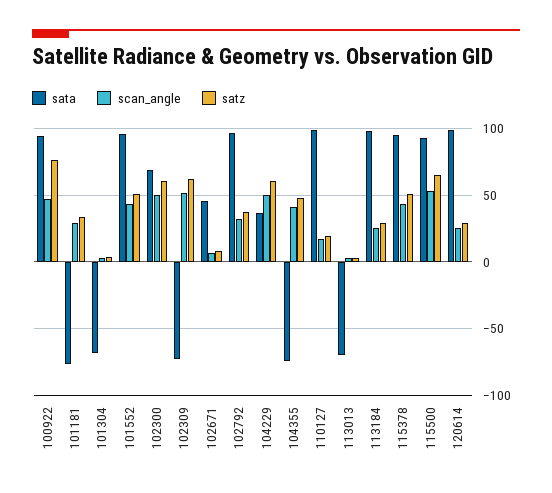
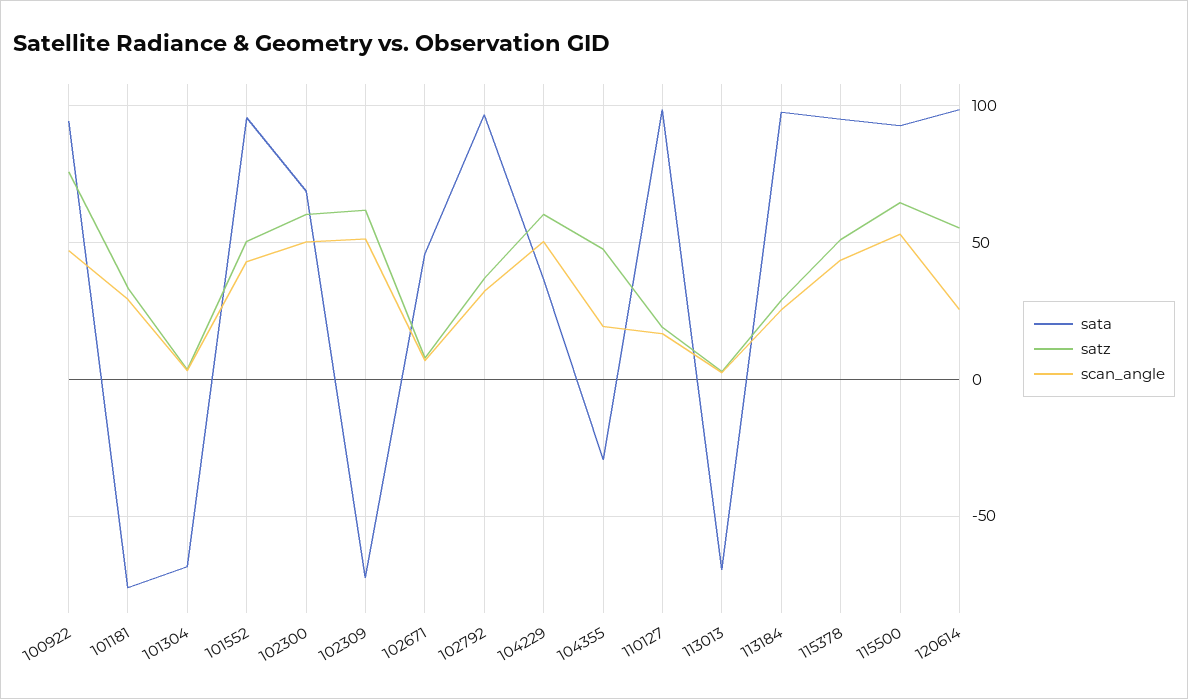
sata, 104355: -75 -> -30
scan_angle, 104355: 40 -> 20
satz, 120614: 30 -> 55

